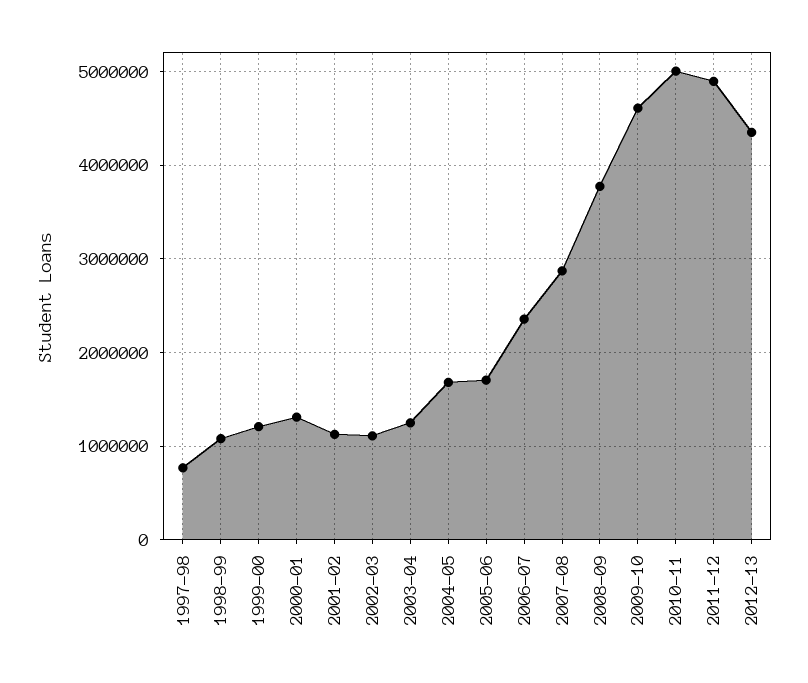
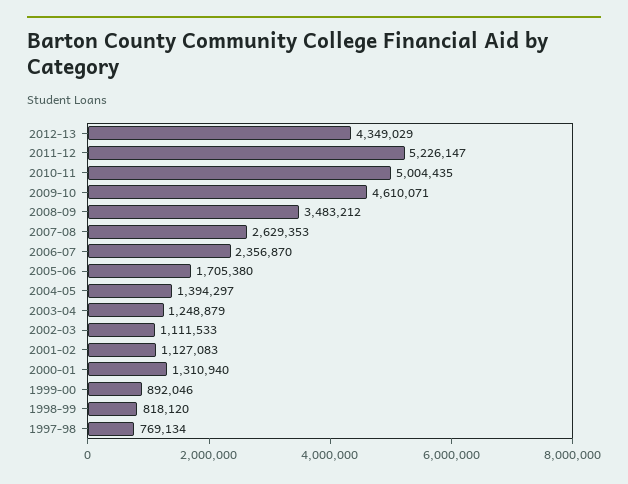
1998-99: 1100000 -> 818120
1999-00: 1200000 -> 892046
2004-05: 1700000 -> 1394297
2007-08: 2900000 -> 2629353
2008-09: 3800000 -> 3483212
2011-12: 4900000 -> 5226147

